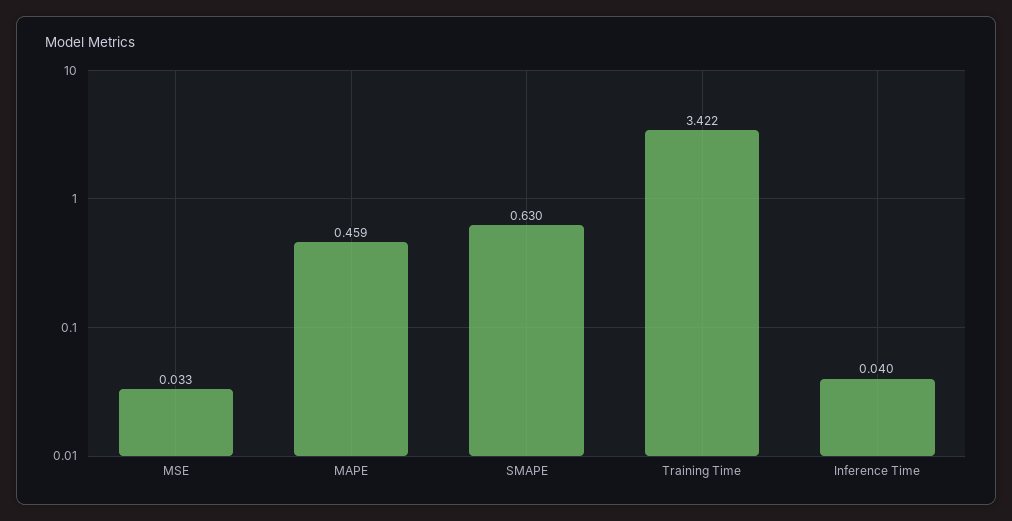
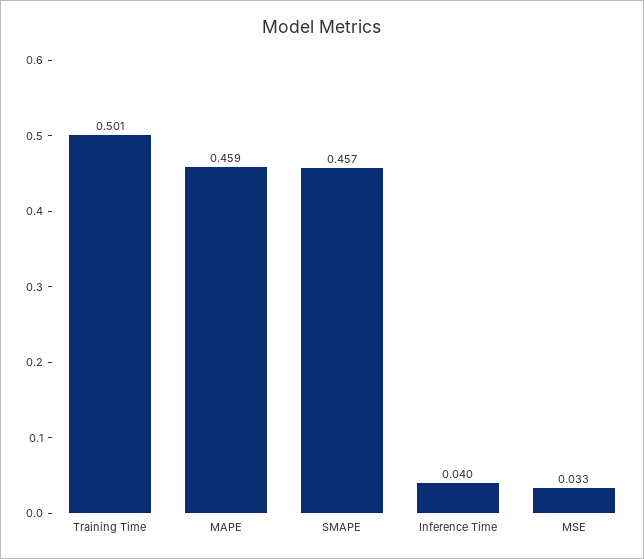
SMAPE: 0.63 -> 0.457
Training Time: 3.422 -> 0.501

